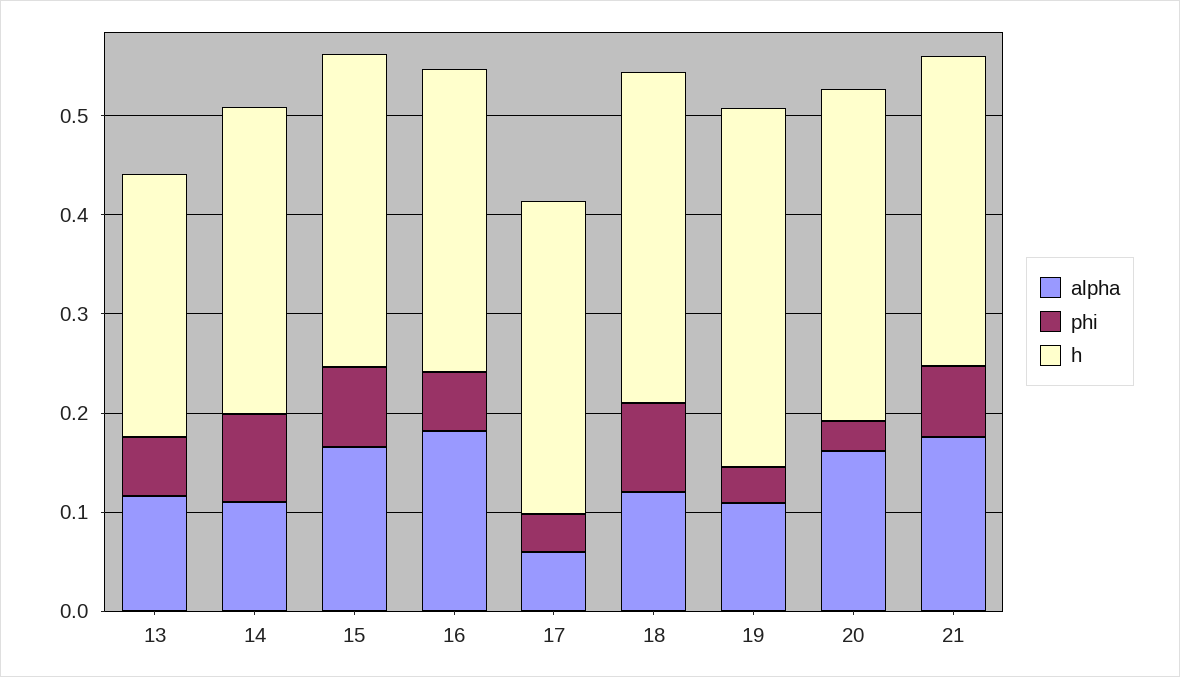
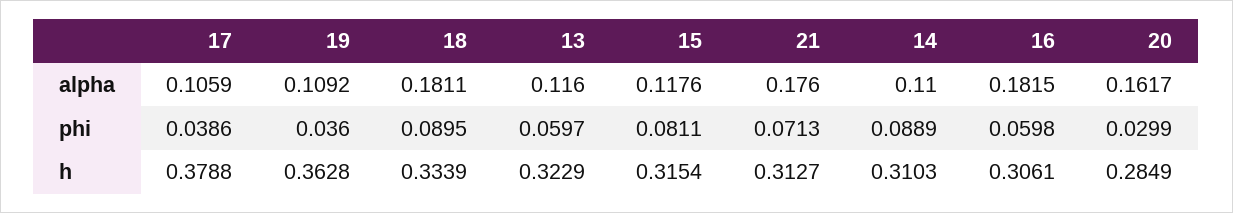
h, 13: 0.26 -> 0.3229
alpha, 15: 0.16 -> 0.1176
alpha, 17: 0.06 -> 0.1059
h, 17: 0.32 -> 0.3788
alpha, 18: 0.12 -> 0.1811
h, 20: 0.34 -> 0.2849

